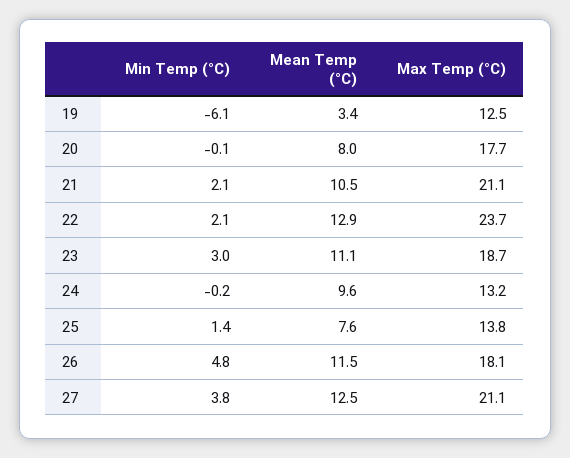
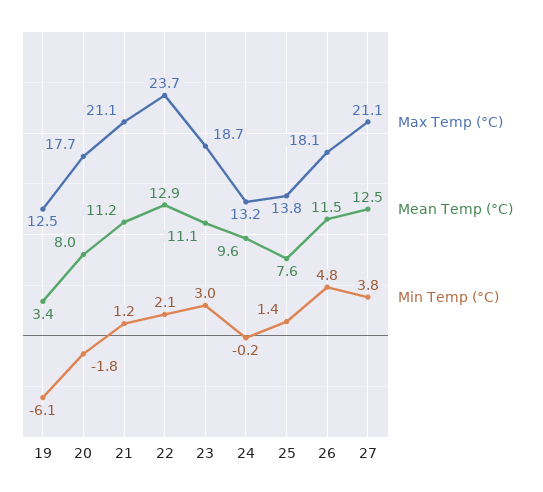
Min Temp (°C), 20: -0.1 -> -1.8
Min Temp (°C), 21: 2.1 -> 1.2
Mean Temp (°C), 21: 10.5 -> 11.2

